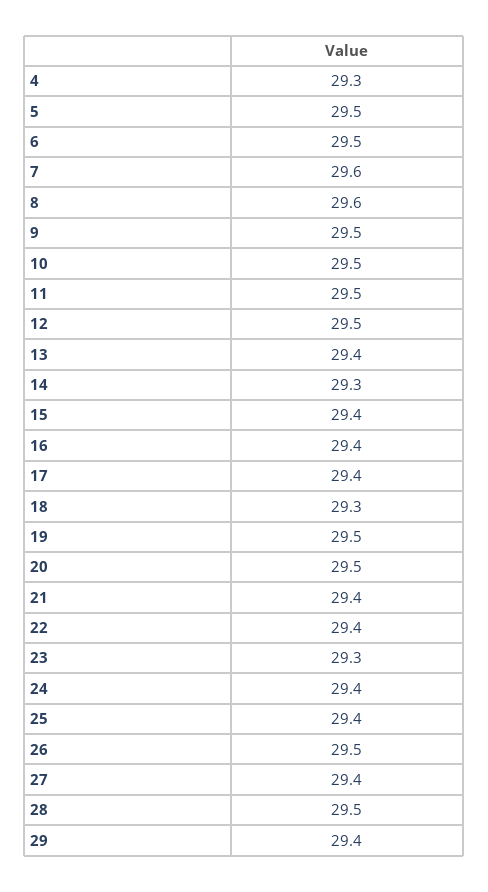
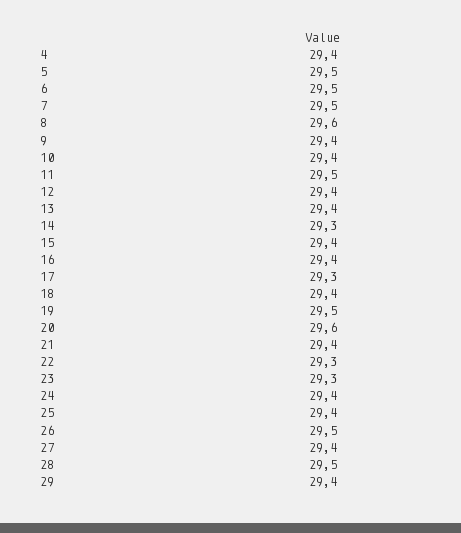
4: 29.3 -> 29.4
7: 29.6 -> 29.5
9: 29.5 -> 29.4
10: 29.5 -> 29.4
12: 29.5 -> 29.4
17: 29.4 -> 29.3
18: 29.3 -> 29.4
20: 29.5 -> 29.6
22: 29.4 -> 29.3

